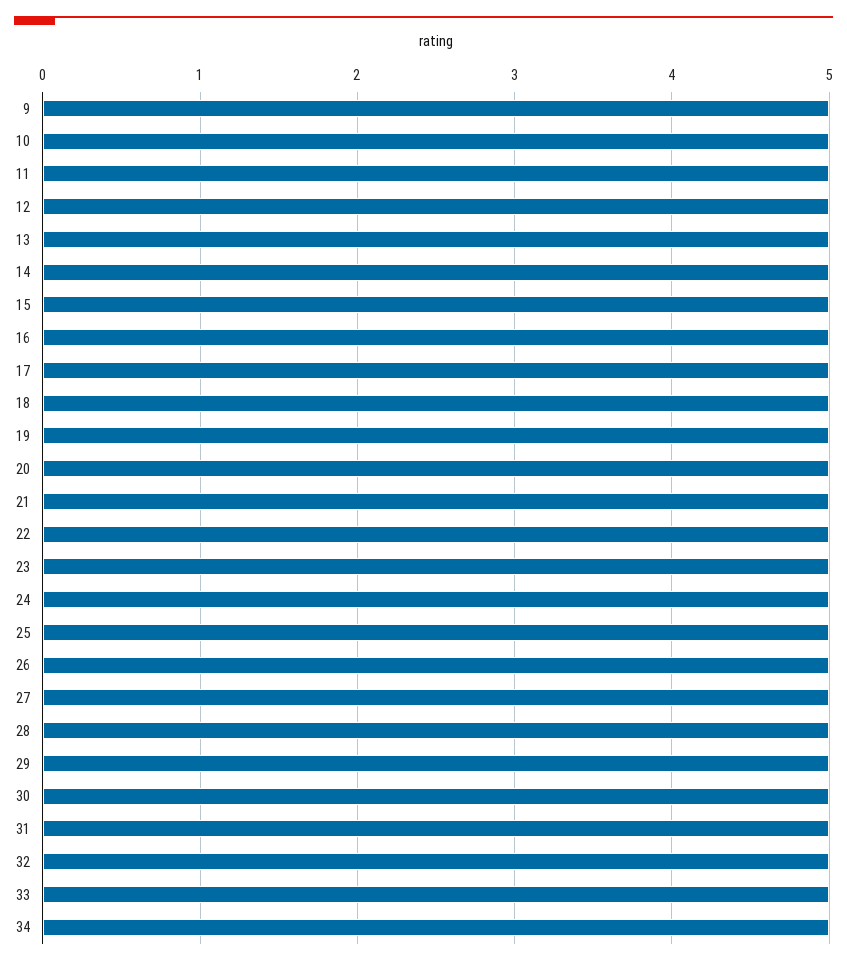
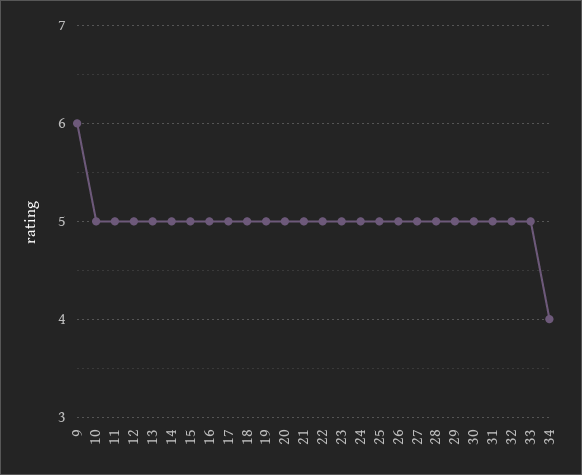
9: 5 -> 6
34: 5 -> 4

